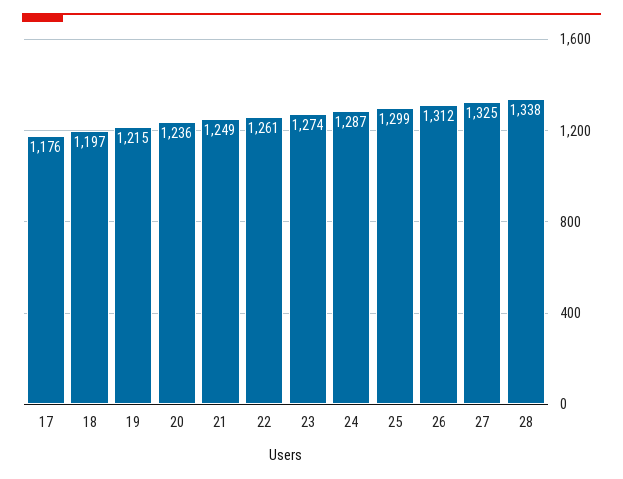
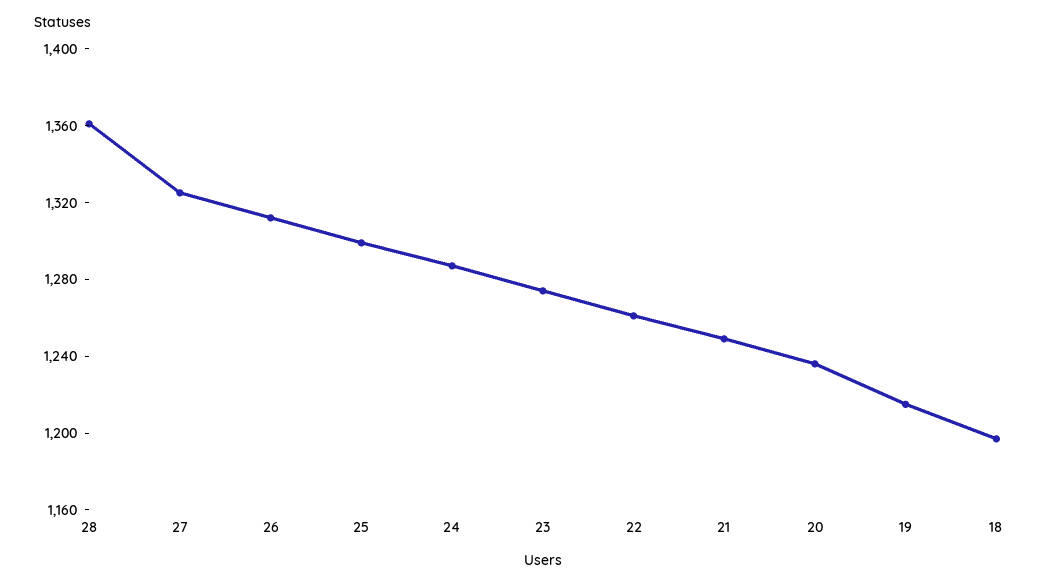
17: 1176 -> none
28: 1338 -> 1360

